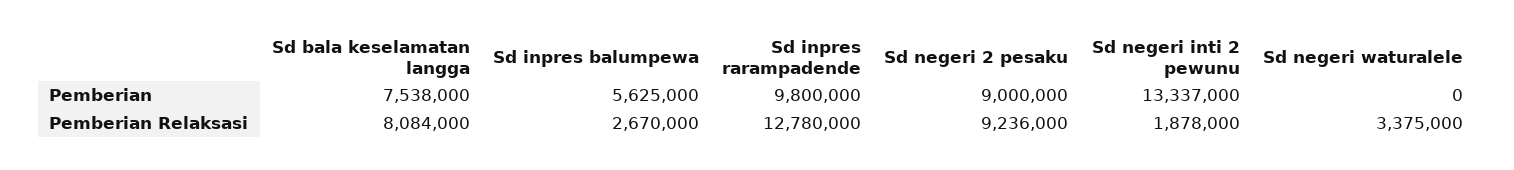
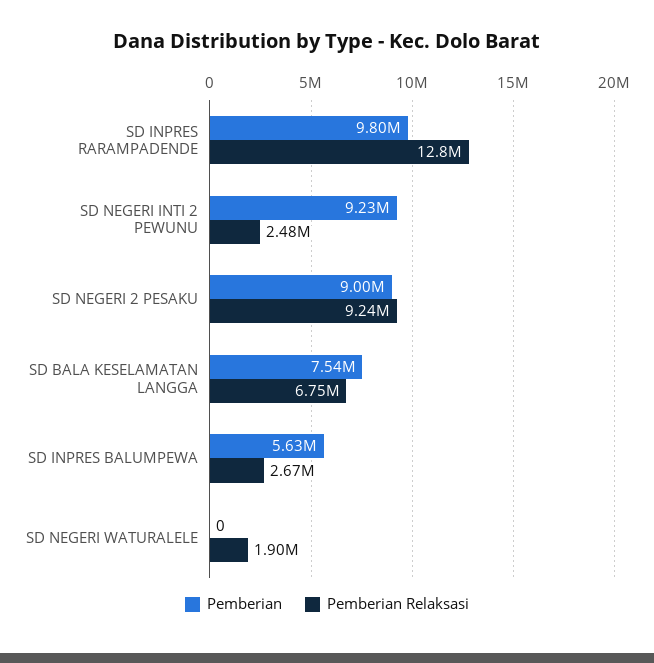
Pemberian, Sd negeri inti 2 pewunu: 13337000 -> 9230000
Pemberian Relaksasi, Sd bala keselamatan langga: 8084000 -> 6750000
Pemberian Relaksasi, Sd negeri inti 2 pewunu: 1878000 -> 2480000
Pemberian Relaksasi, Sd negeri waturalele: 3375000 -> 1900000

